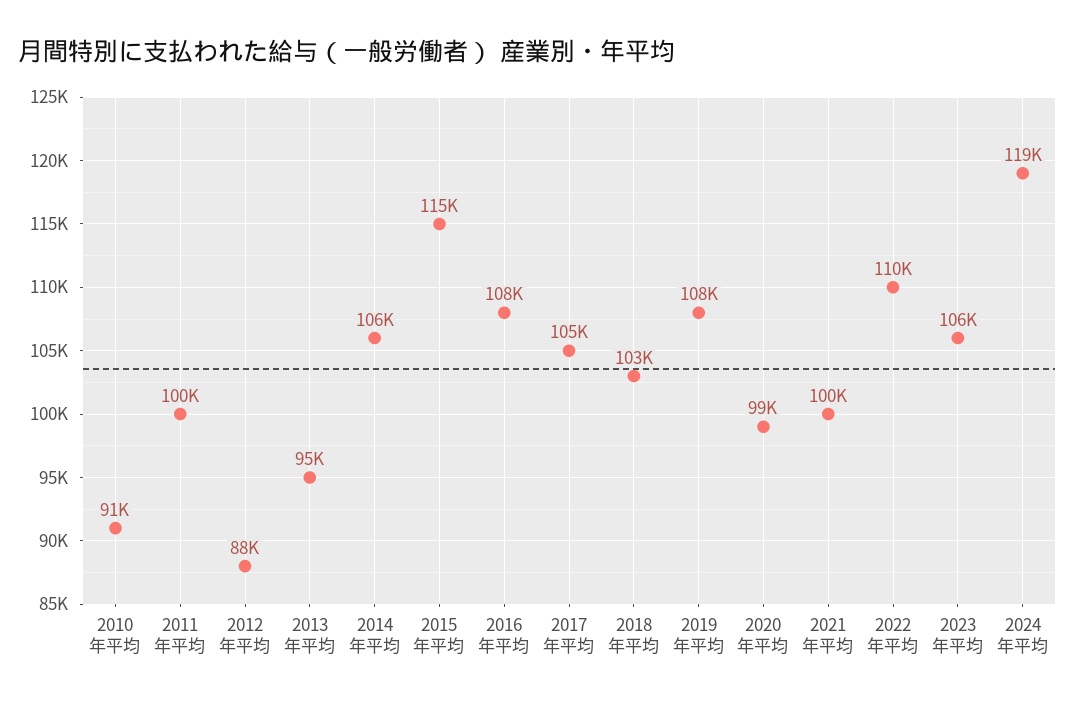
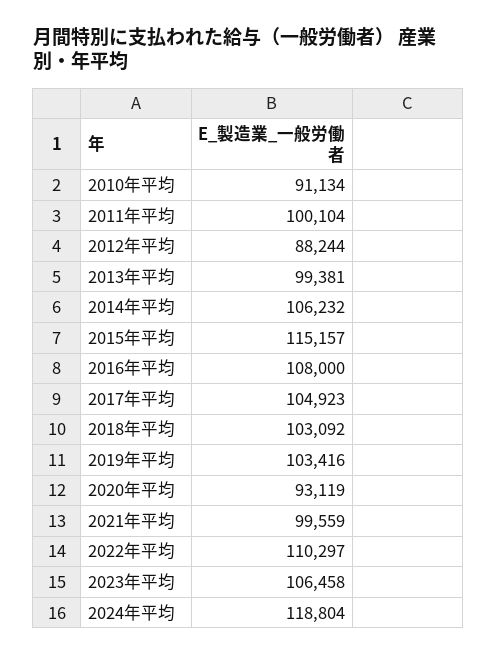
2013年平均: 95000 -> 99381
2019年平均: 108000 -> 103416
2020年平均: 99000 -> 93119

